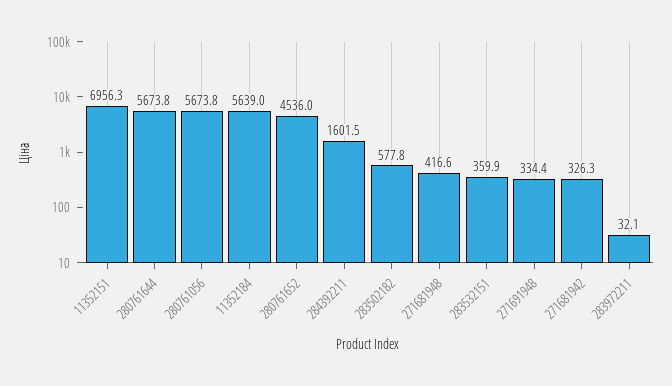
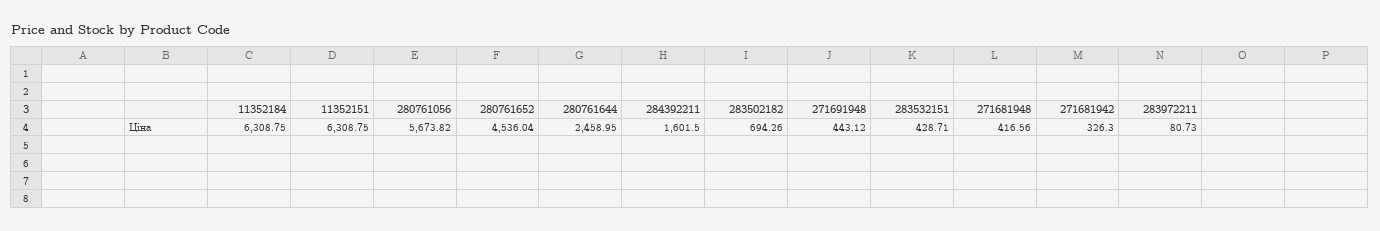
11352151: 6956.3 -> 6308.75
280761644: 5673.8 -> 2458.95
11352184: 5639 -> 6308.75
283502182: 577.8 -> 694.26
283532151: 359.9 -> 428.71
271691948: 334.4 -> 443.12
283972211: 32.1 -> 80.73

